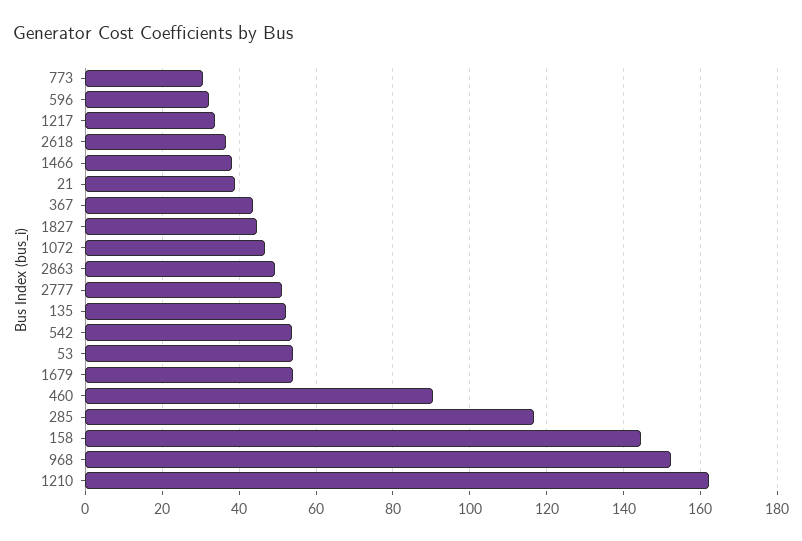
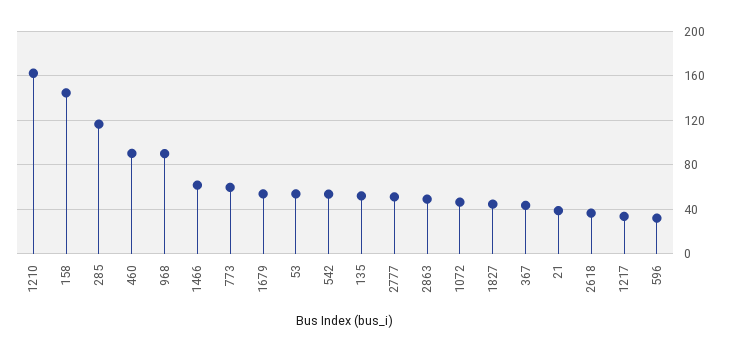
773: 30 -> 60
1466: 38 -> 60
968: 152 -> 90

